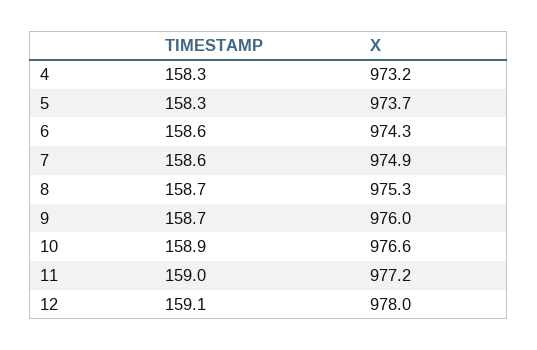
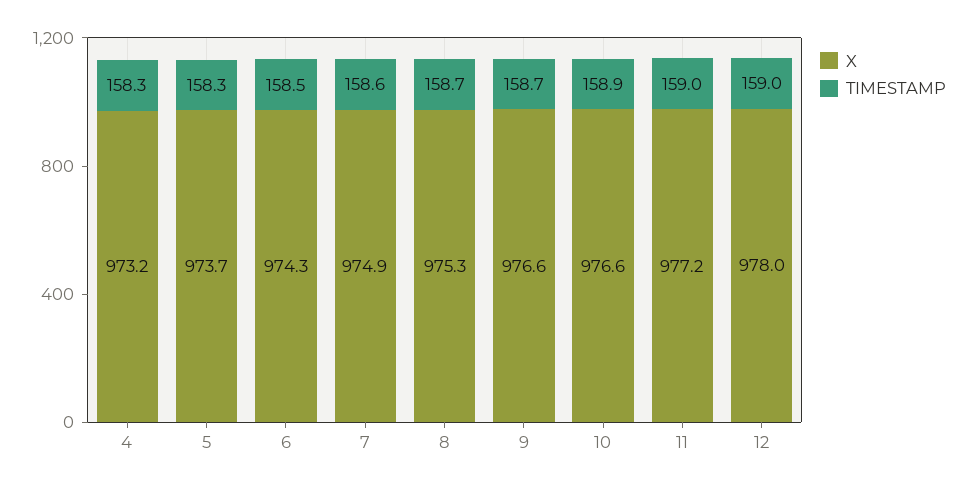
TIMESTAMP, 6: 158.6 -> 158.5
X, 9: 976 -> 976.6
TIMESTAMP, 12: 159.1 -> 159

